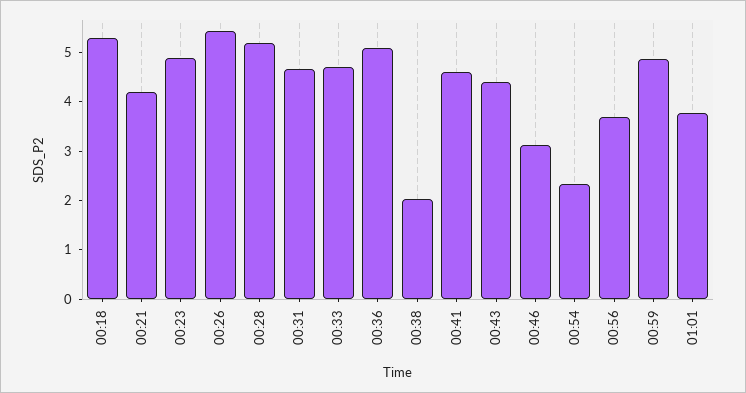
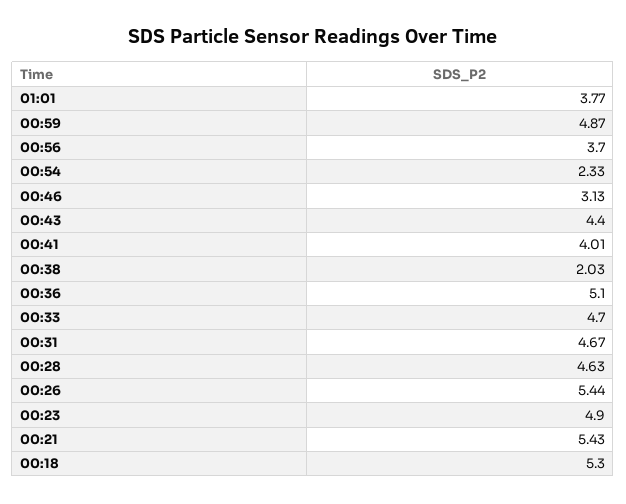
00:21: 4.2 -> 5.43
00:28: 5.2 -> 4.63
00:41: 4.6 -> 4.01

